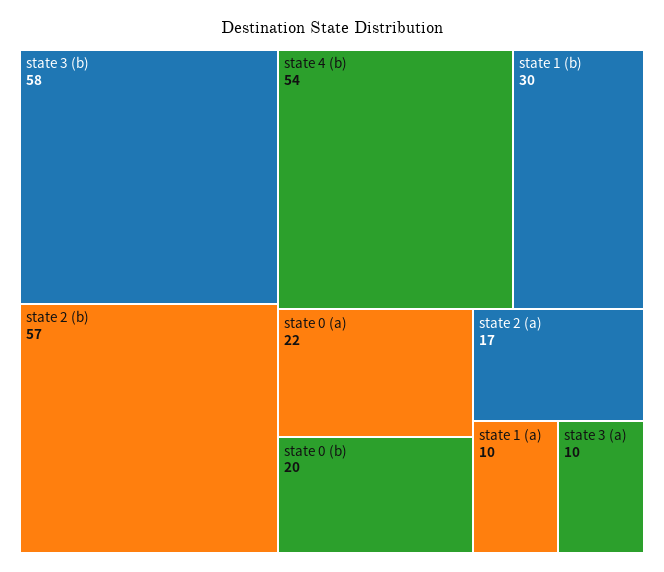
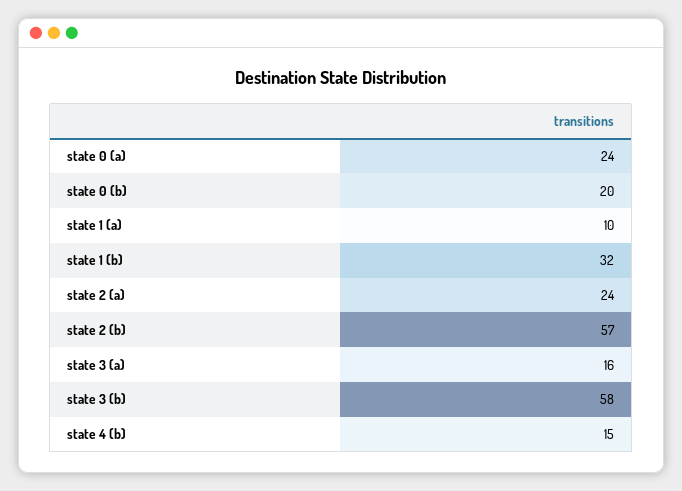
state 4 (b): 54 -> 15
state 1 (b): 30 -> 32
state 0 (a): 22 -> 24
state 2 (a): 17 -> 24
state 3 (a): 10 -> 16

